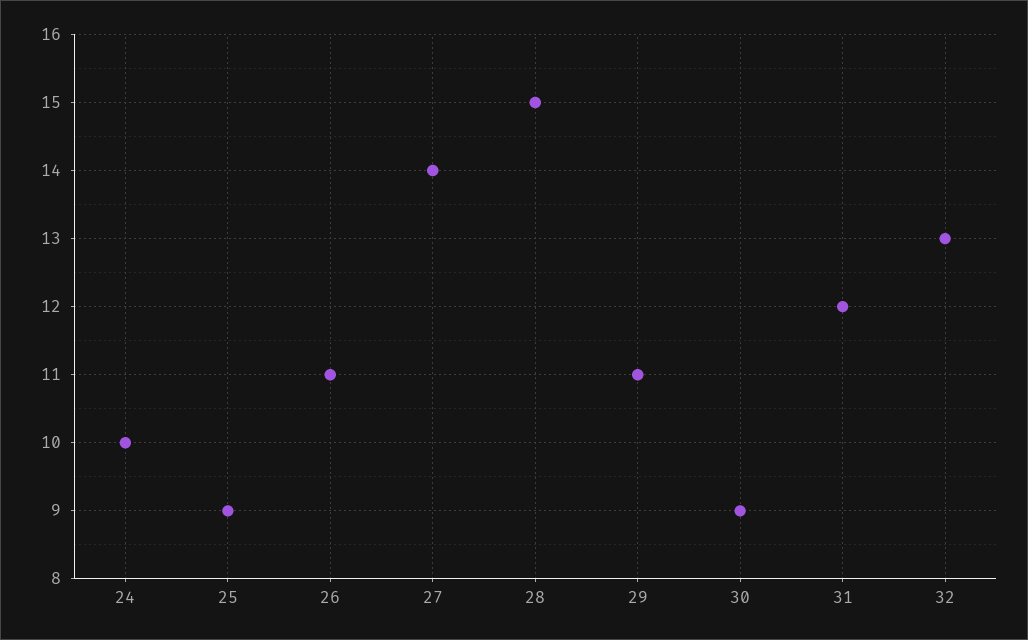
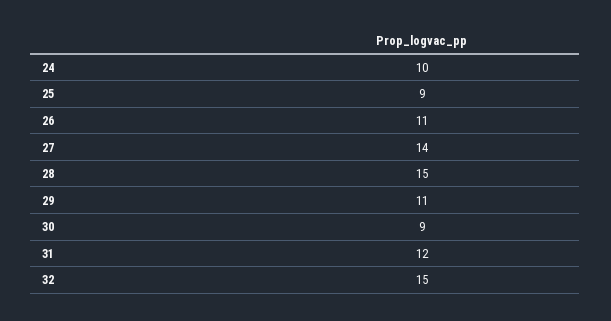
32: 13 -> 15

